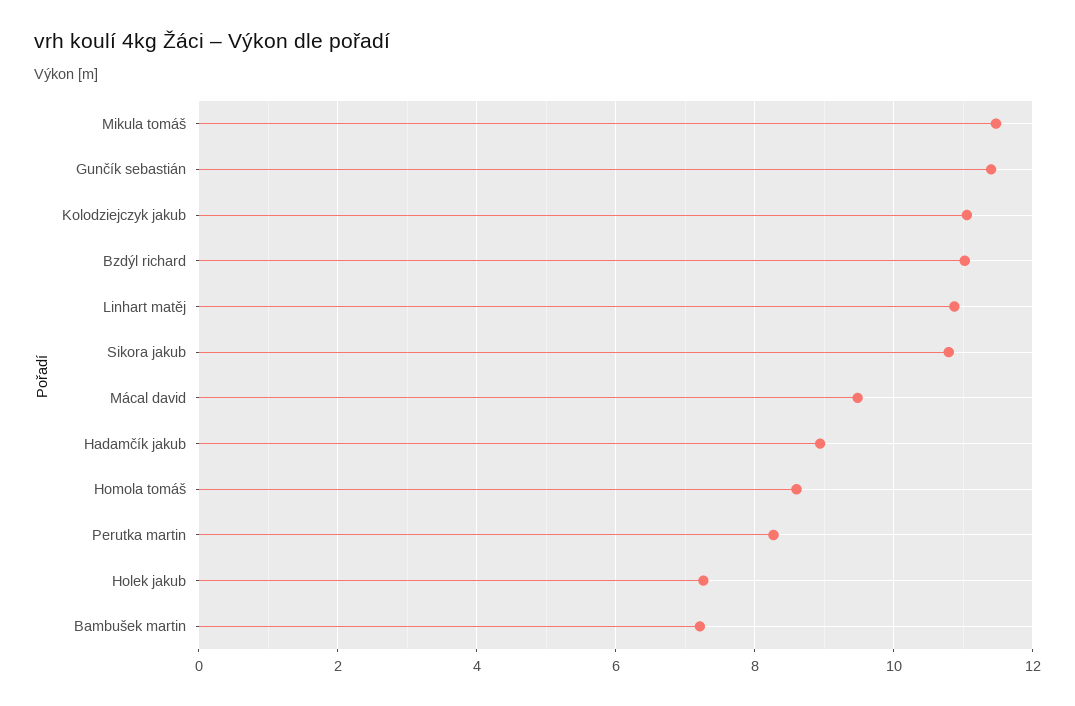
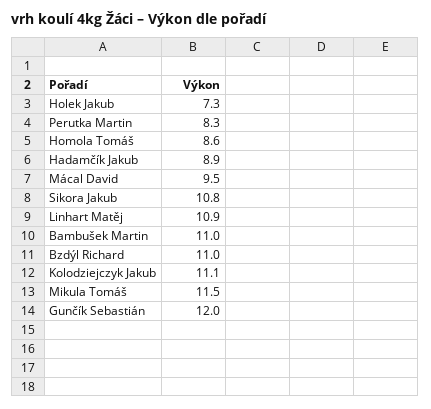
Gunčík sebastián: 11.4 -> 12
Bambušek martin: 7.2 -> 11

